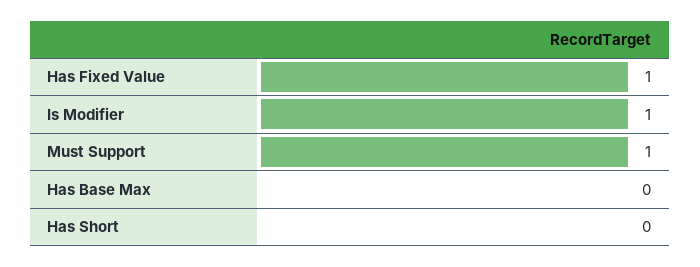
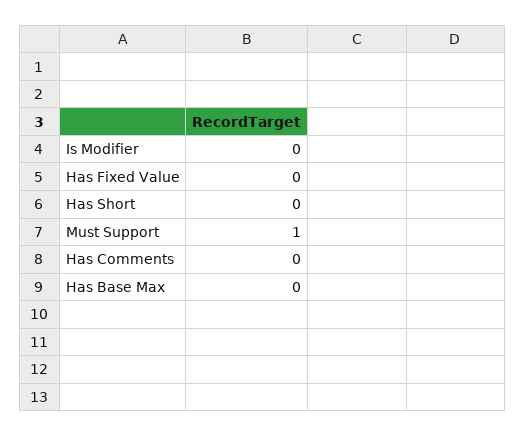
Has Fixed Value: 1 -> 0
Is Modifier: 1 -> 0
Has Comments: none -> 0

